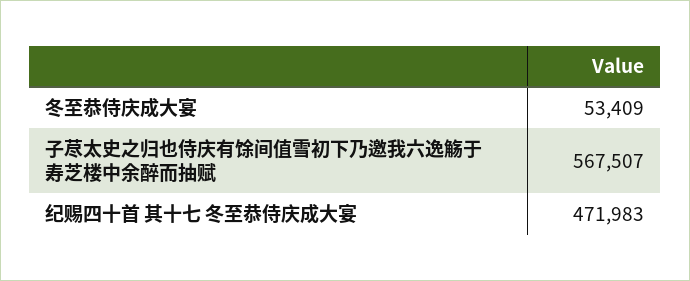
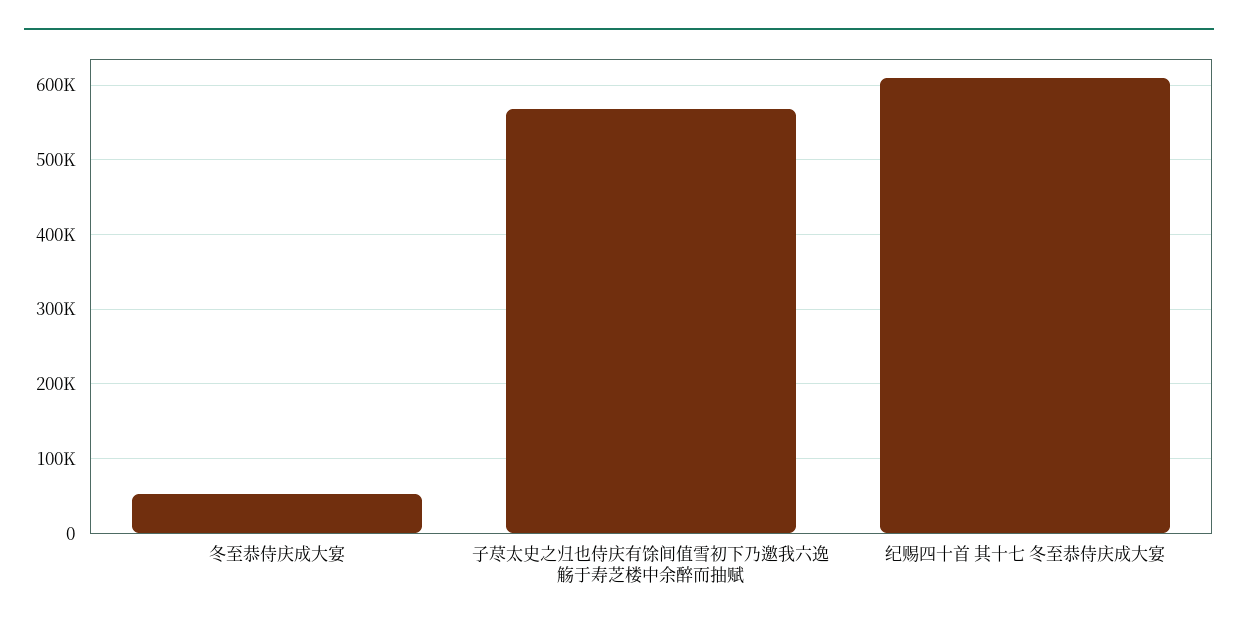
纪赐四十首 其十七 冬至恭侍庆成大宴: 471983 -> 610000

